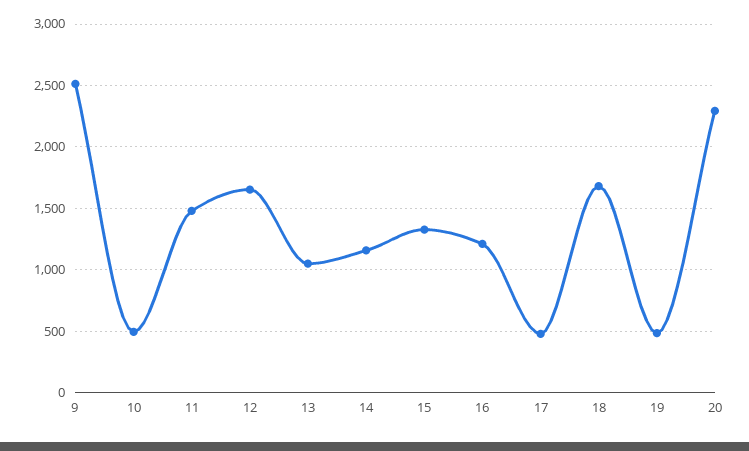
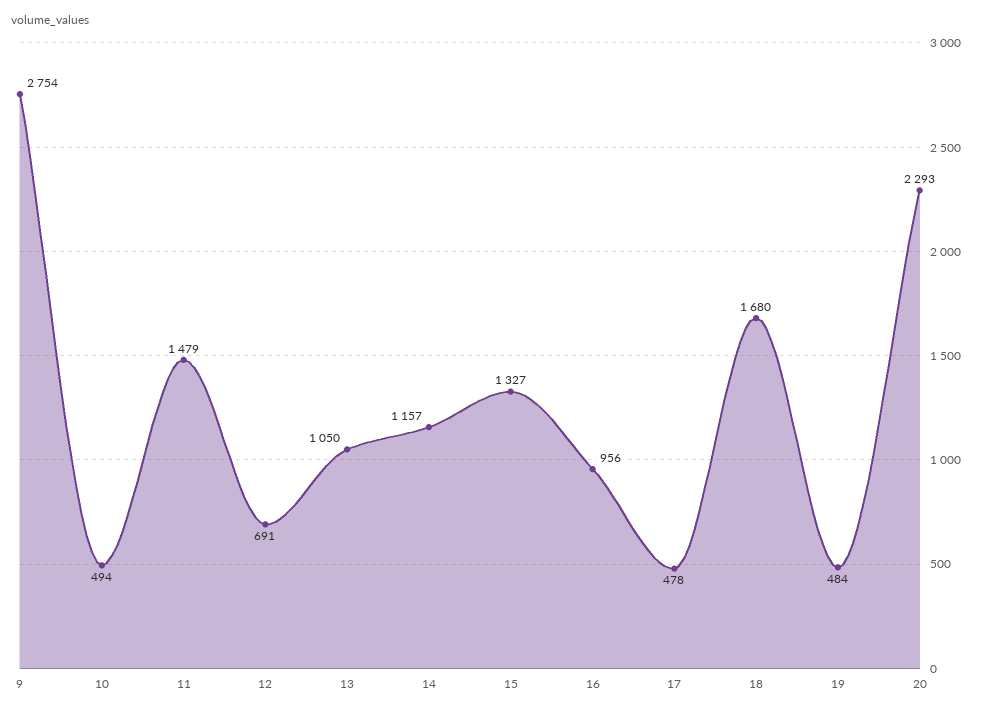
9: 2500 -> 2754
12: 1650 -> 691
16: 1200 -> 956

